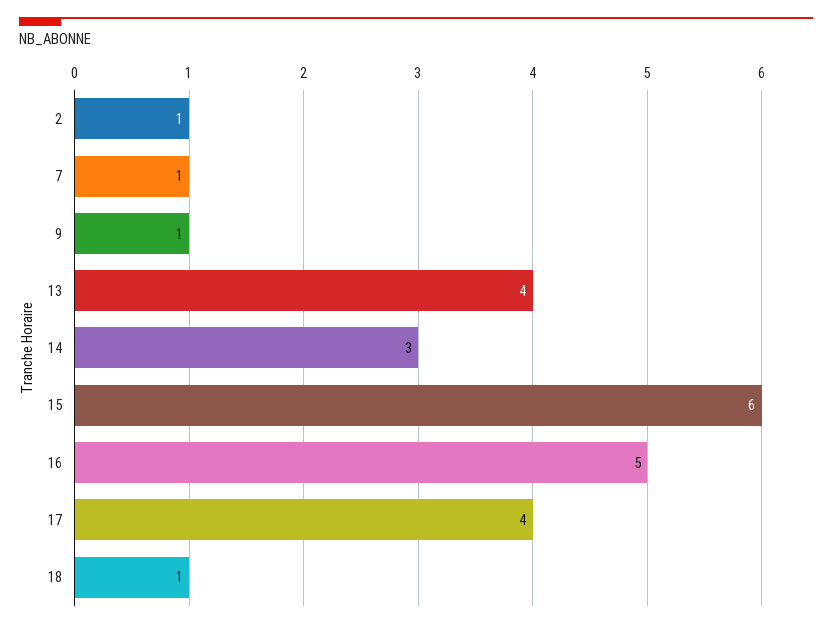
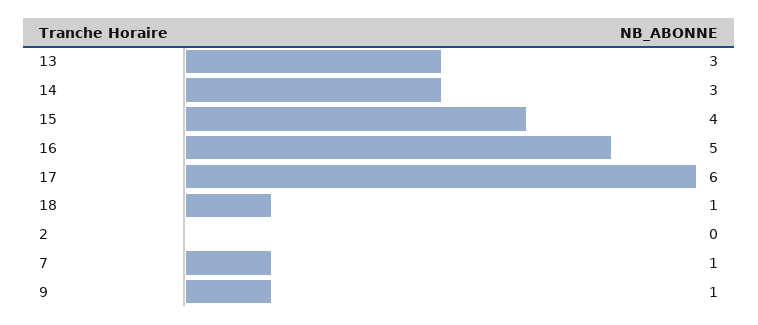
2: 1 -> 0
13: 4 -> 3
15: 6 -> 4
17: 4 -> 6

